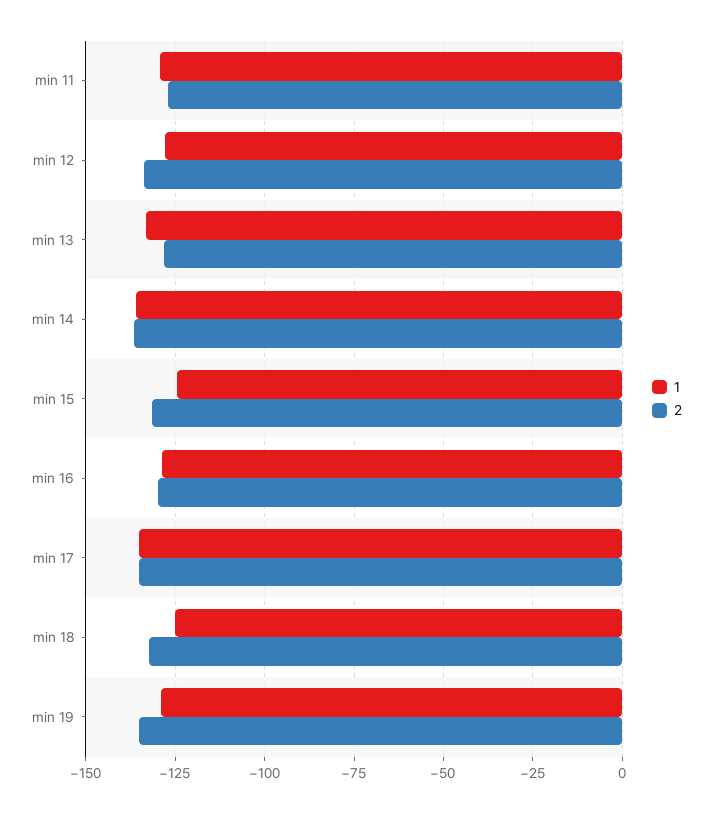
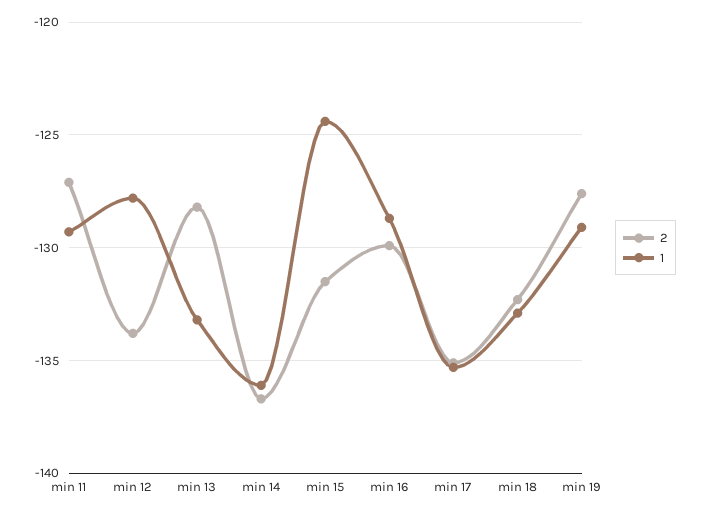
1, min 18: -125 -> -133
2, min 19: -135 -> -127.5

